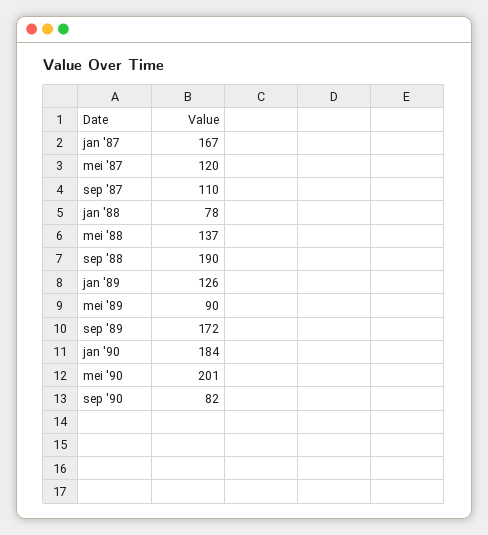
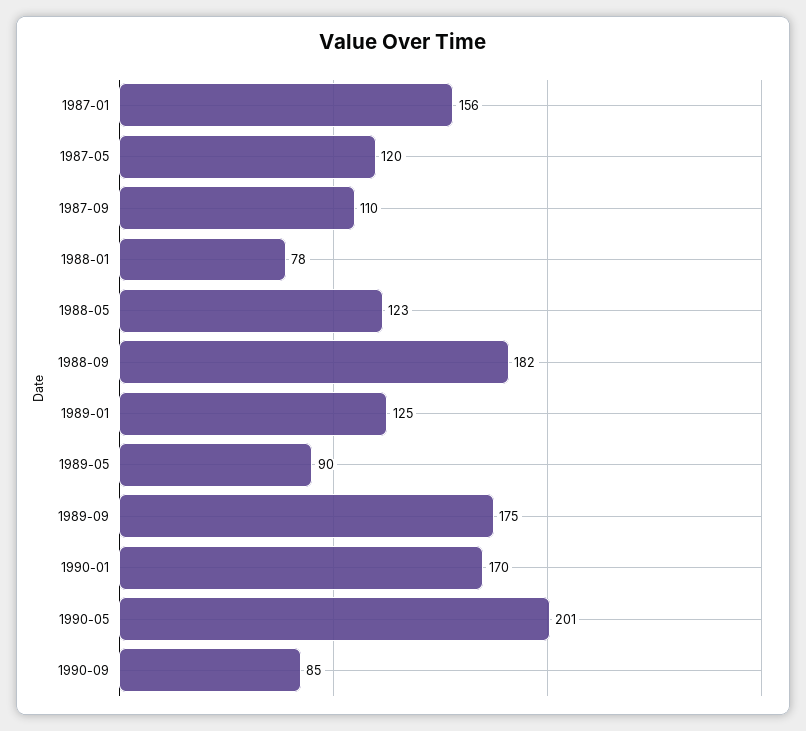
jan '87: 167 -> 156
mei '88: 137 -> 123
sep '88: 190 -> 182
jan '89: 126 -> 125
sep '89: 172 -> 175
jan '90: 184 -> 170
sep '90: 82 -> 85

